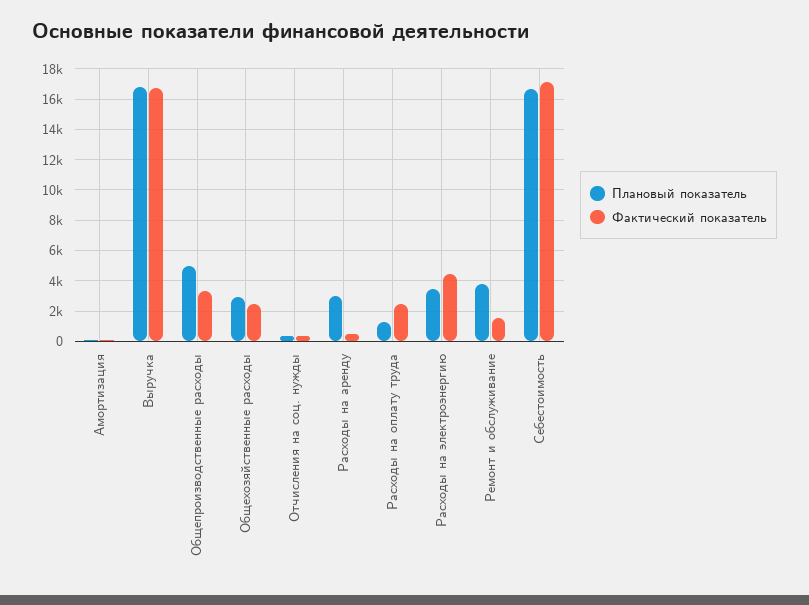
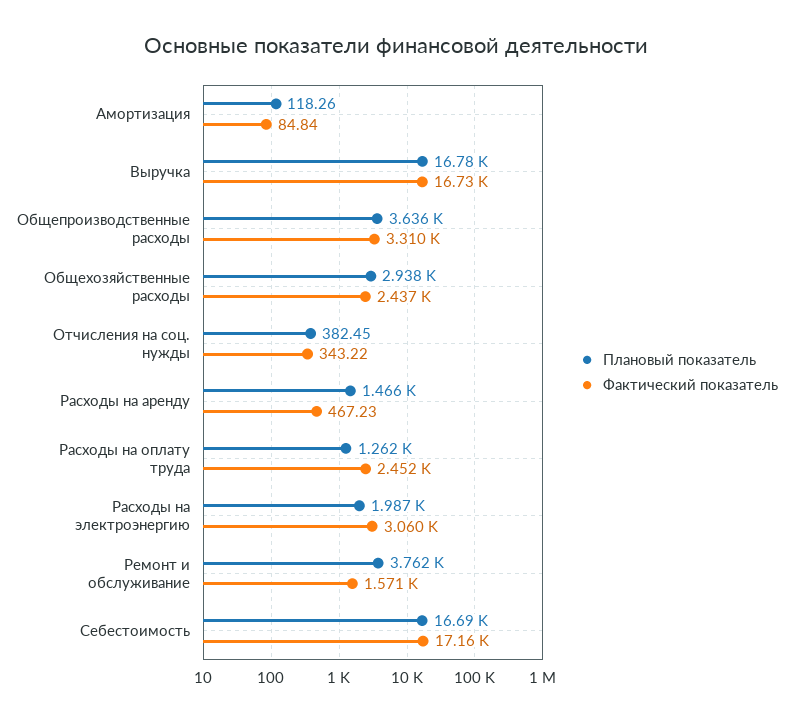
Плановый показатель, Общепроизводственные расходы: 5000 -> 3636
Плановый показатель, Расходы на аренду: 3000 -> 1466
Плановый показатель, Расходы на электроэнергию: 3500 -> 1987
Фактический показатель, Расходы на электроэнергию: 4500 -> 3060

